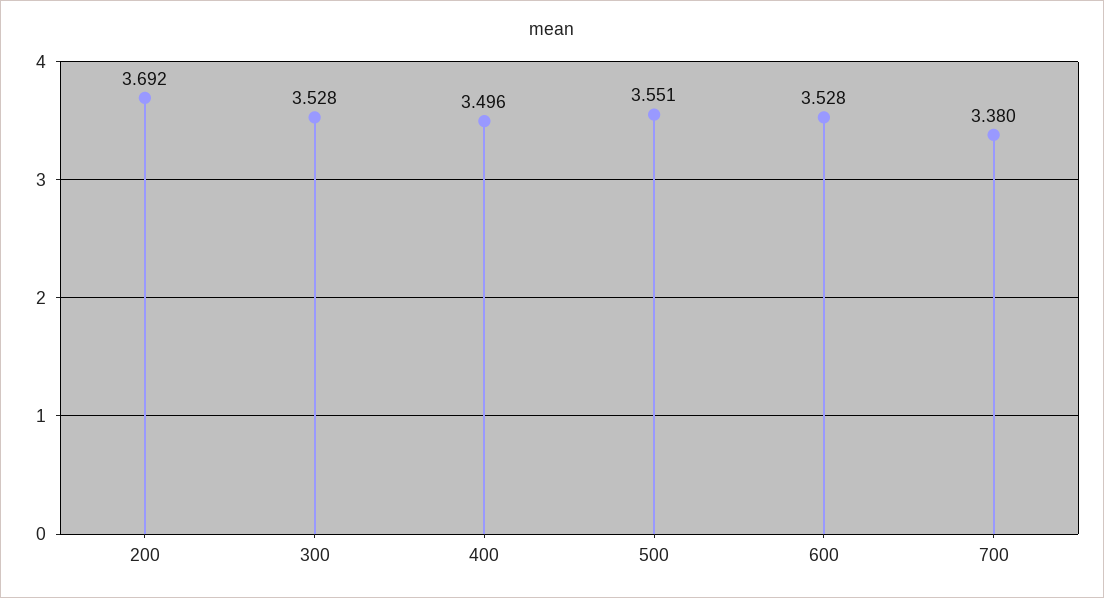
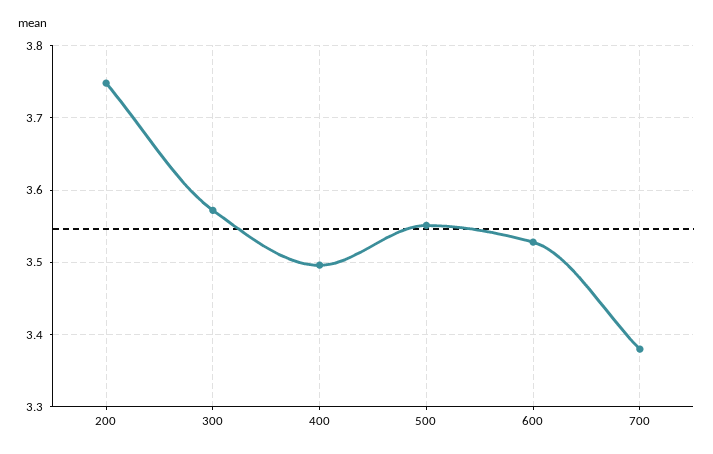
200: 3.692 -> 3.75
300: 3.528 -> 3.57

